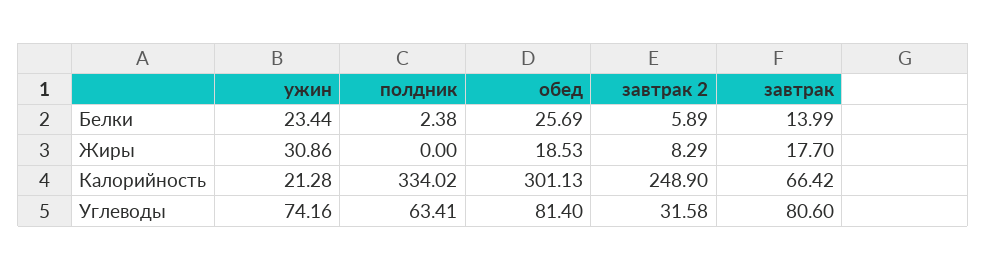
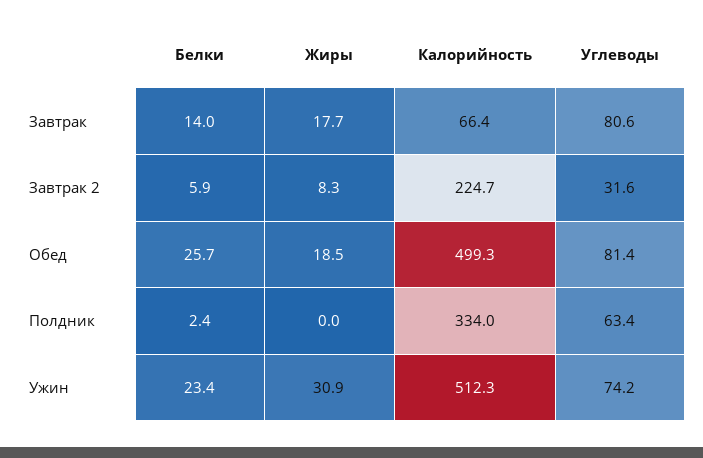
ужин, Калорийность: 21.28 -> 512.3
обед, Калорийность: 301.13 -> 499.3
завтрак 2, Калорийность: 248.9 -> 224.7

